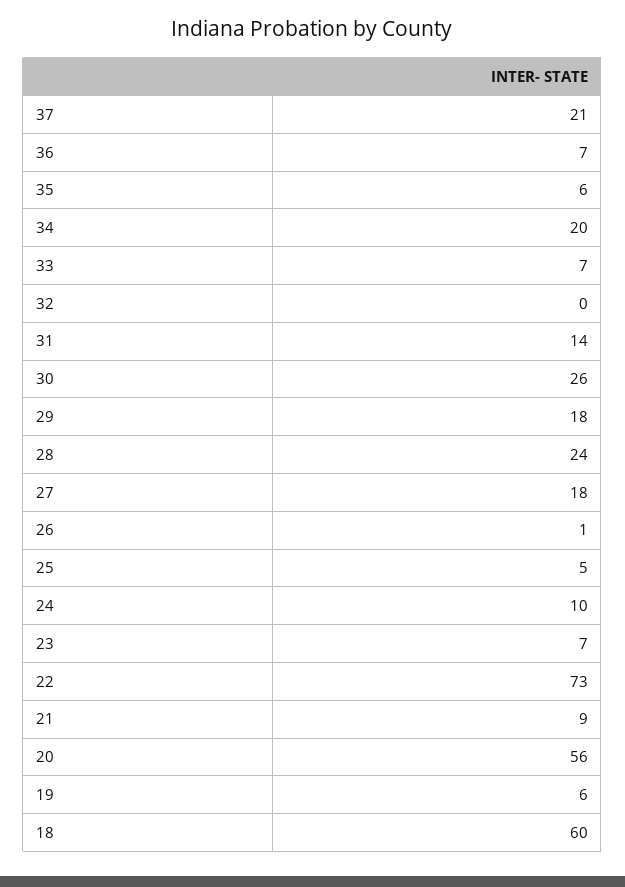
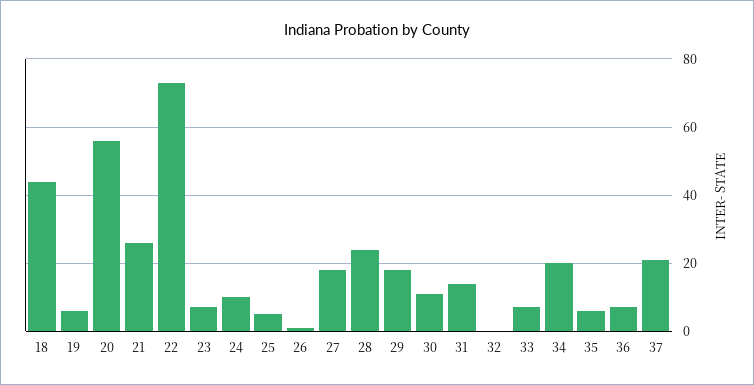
30: 26 -> 10
21: 9 -> 25
18: 60 -> 45

